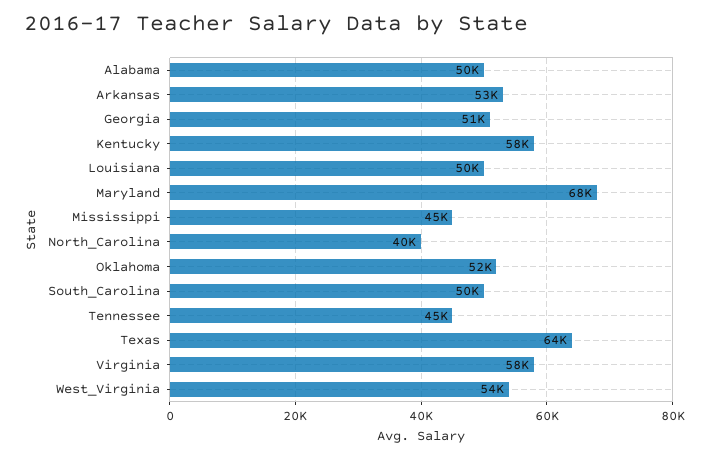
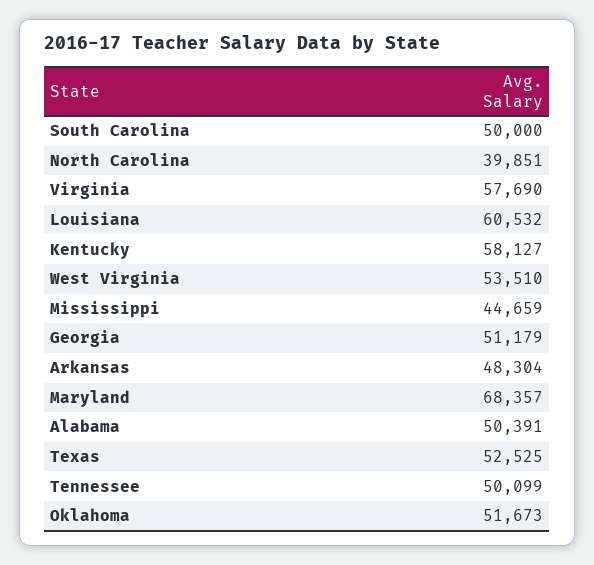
Arkansas: 53000 -> 48304
Louisiana: 50000 -> 60532
Tennessee: 45000 -> 50099
Texas: 64000 -> 52525

